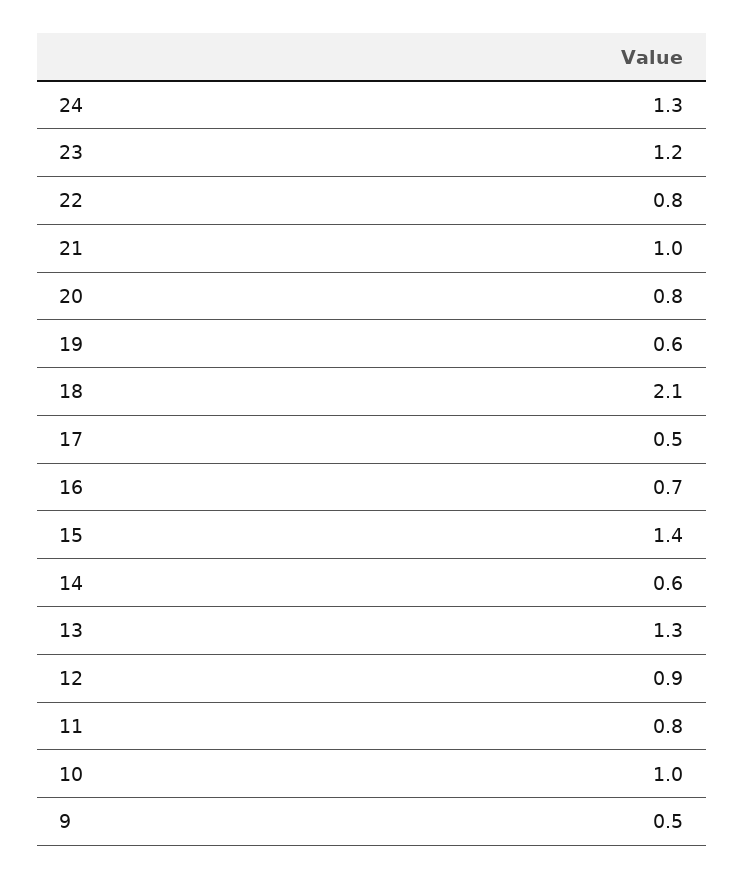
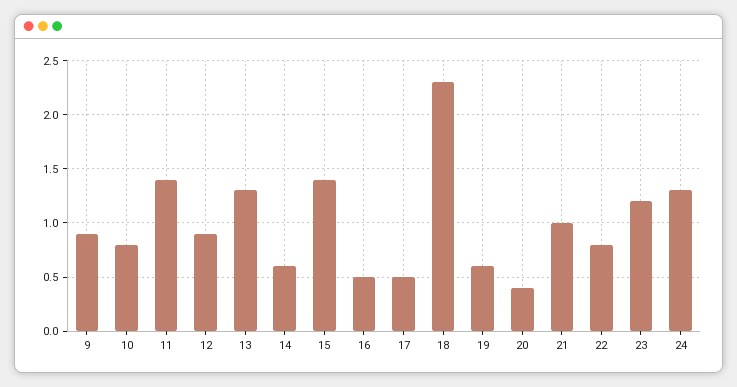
20: 0.8 -> 0.4
18: 2.1 -> 2.3
16: 0.7 -> 0.5
11: 0.8 -> 1.4
10: 1 -> 0.8
9: 0.5 -> 0.9

